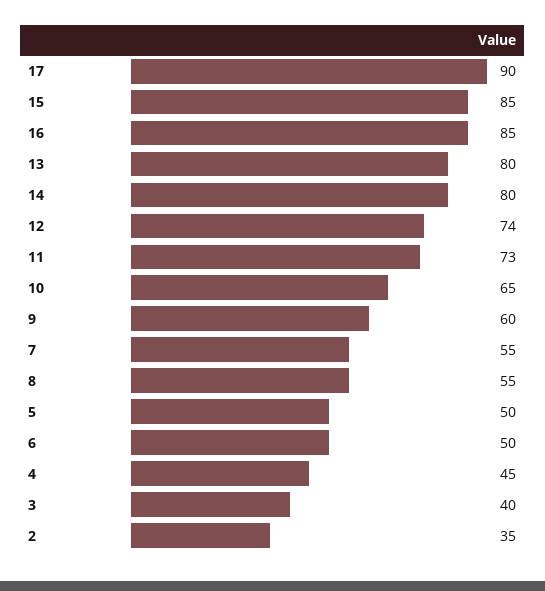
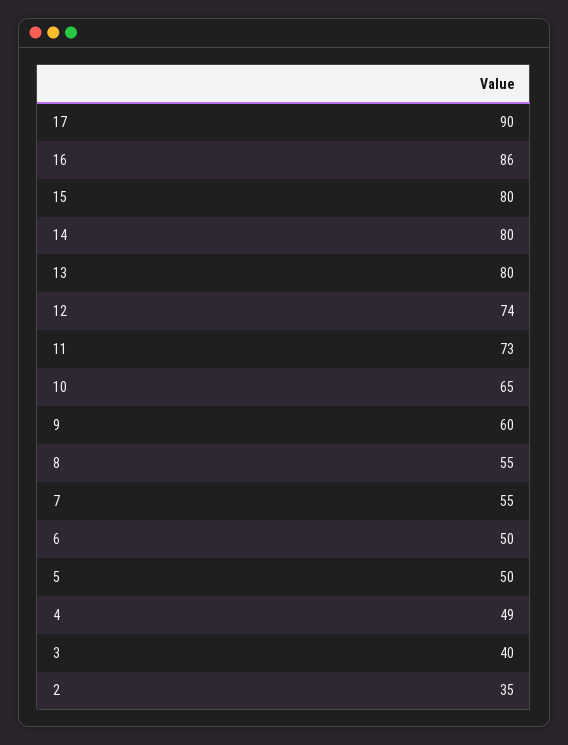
15: 85 -> 80
16: 85 -> 86
4: 45 -> 49

